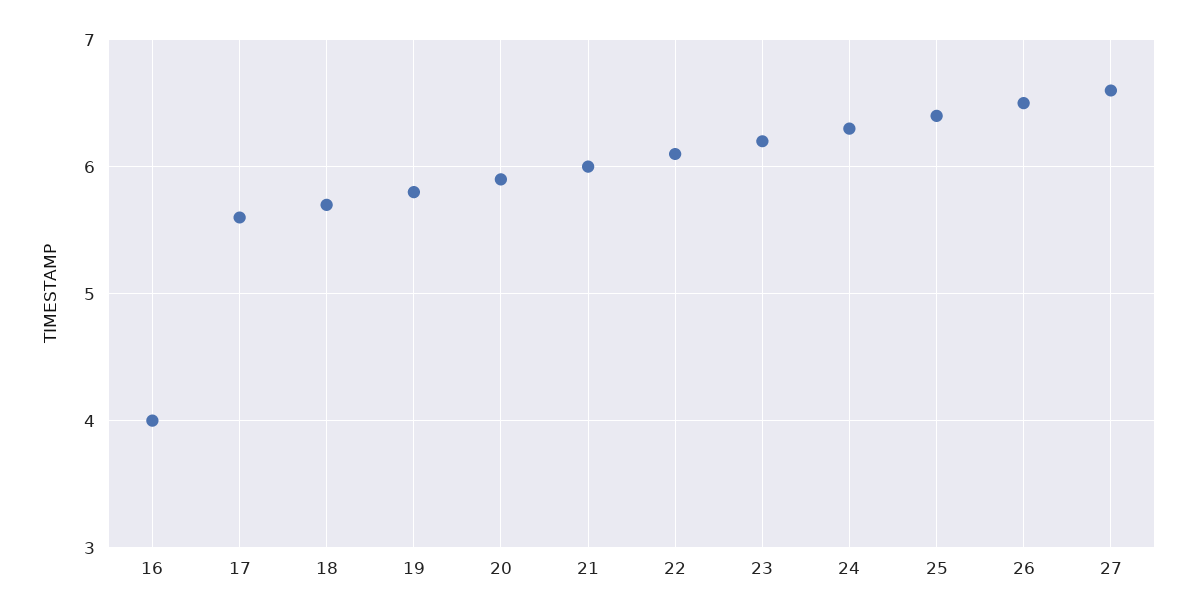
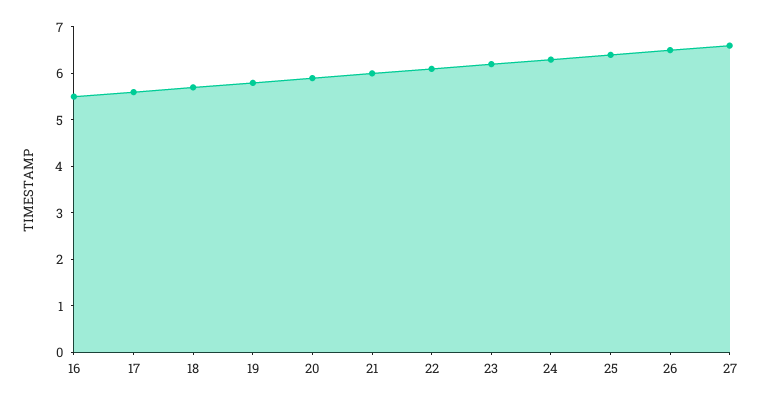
16: 4 -> 5.5

